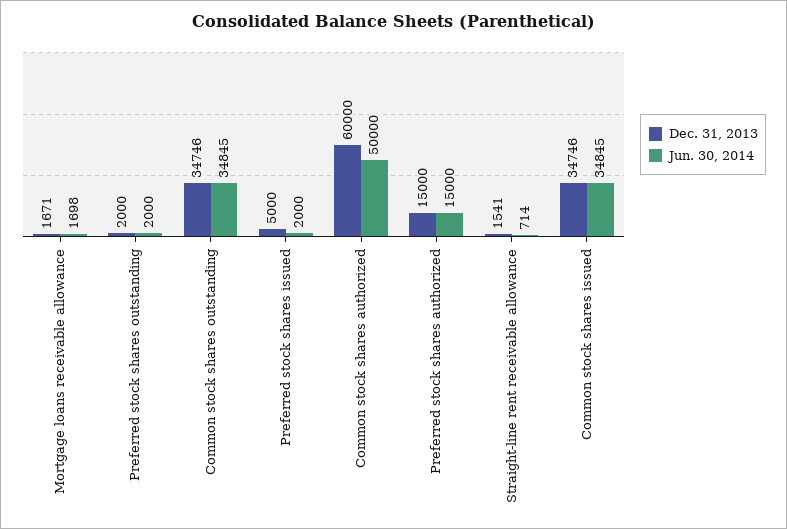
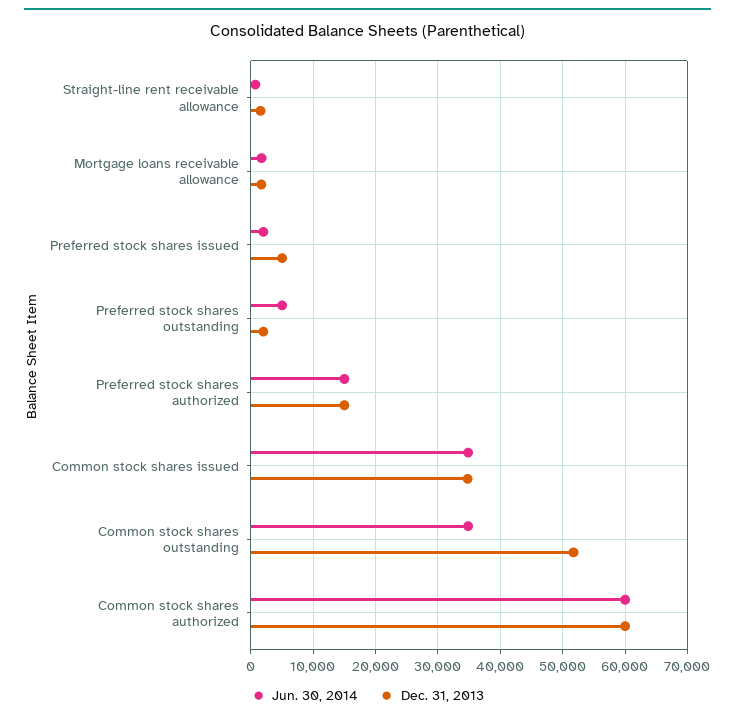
Jun. 30, 2014, Preferred stock shares outstanding: 2000 -> 5000
Dec. 31, 2013, Common stock shares outstanding: 34746 -> 52000
Jun. 30, 2014, Common stock shares authorized: 50000 -> 60000

